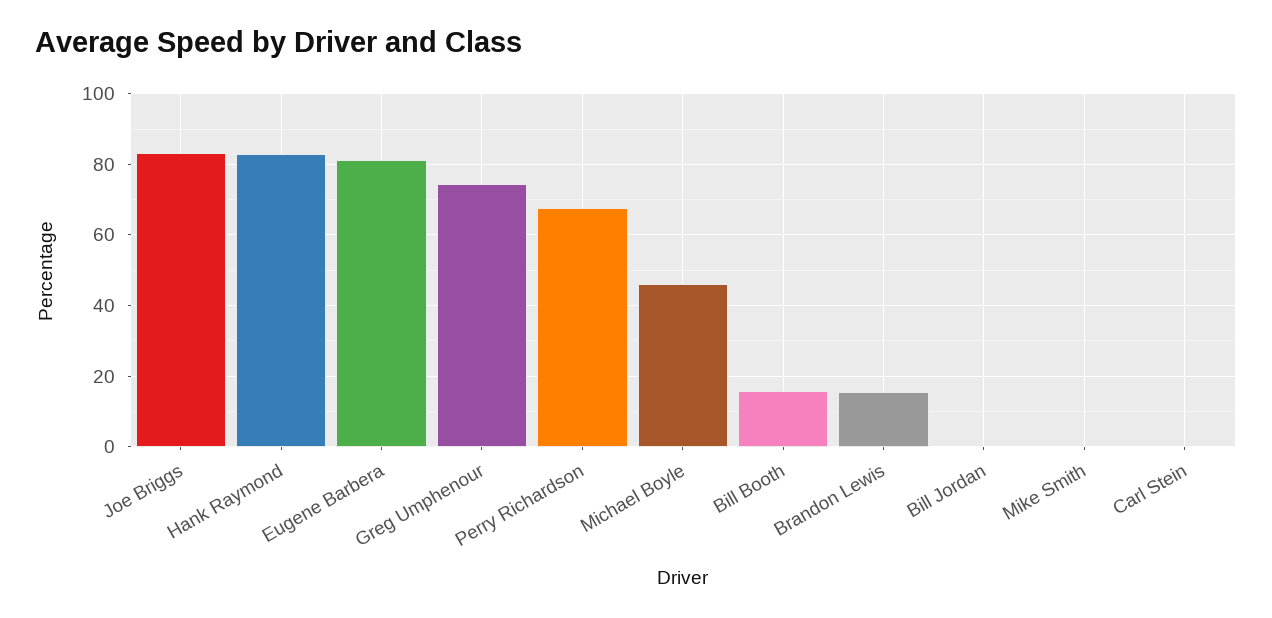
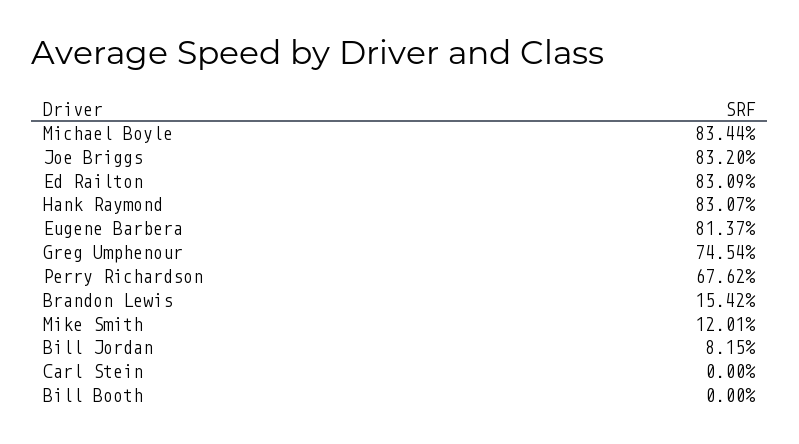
Michael Boyle: 46 -> 83.44
Bill Booth: 16 -> 0
Bill Jordan: 0 -> 8.15
Mike Smith: 0 -> 12.01
Ed Railton: none -> 83.09

